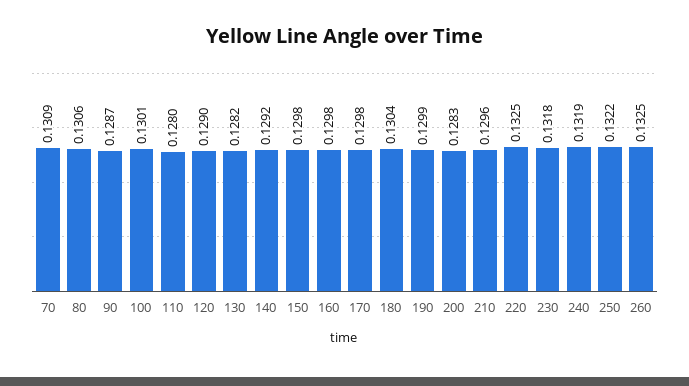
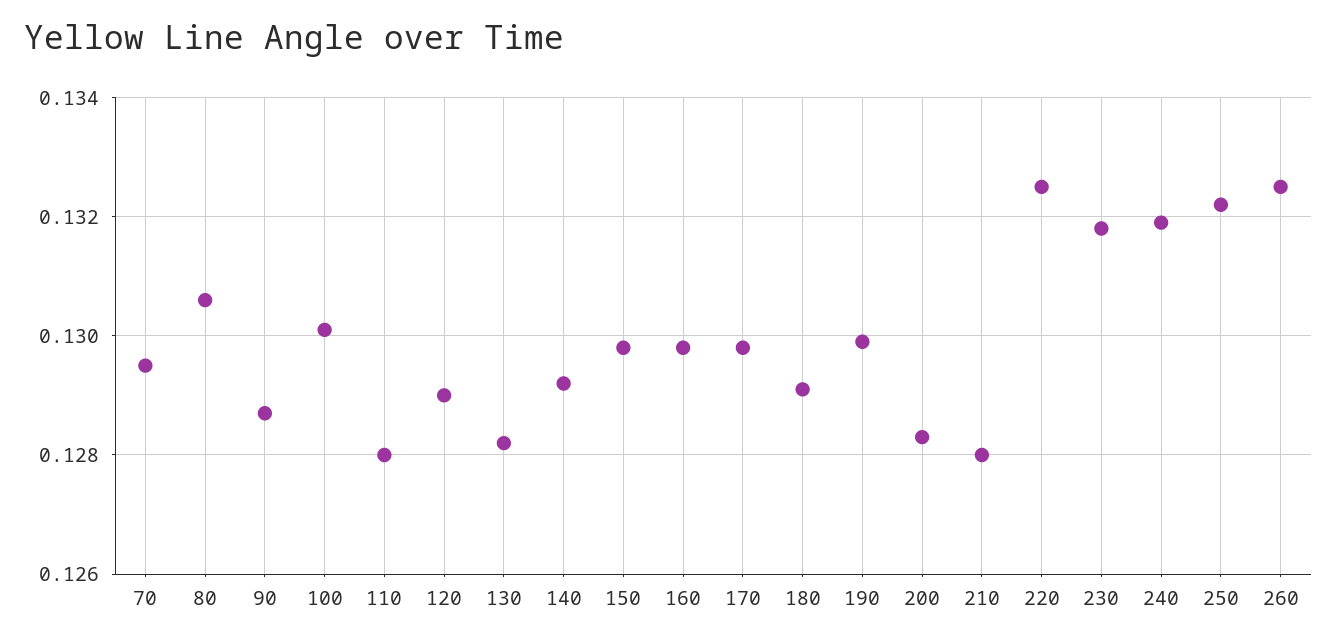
70: 0.1309 -> 0.1295
180: 0.1304 -> 0.129
210: 0.1296 -> 0.128

